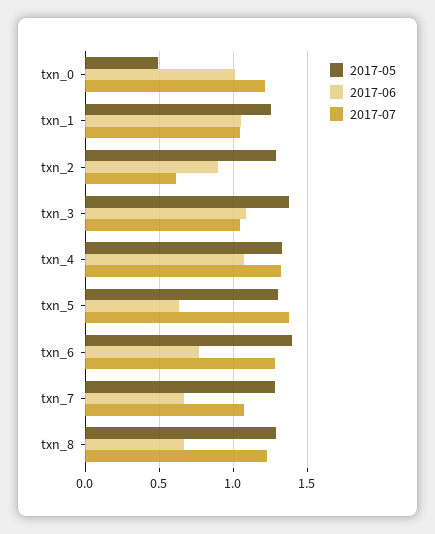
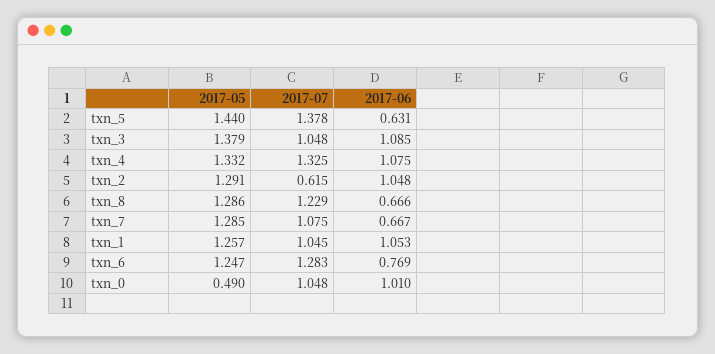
2017-07, txn_0: 1.2 -> 1.048
2017-06, txn_2: 0.9 -> 1.048
2017-05, txn_5: 1.3 -> 1.44
2017-05, txn_6: 1.4 -> 1.247

